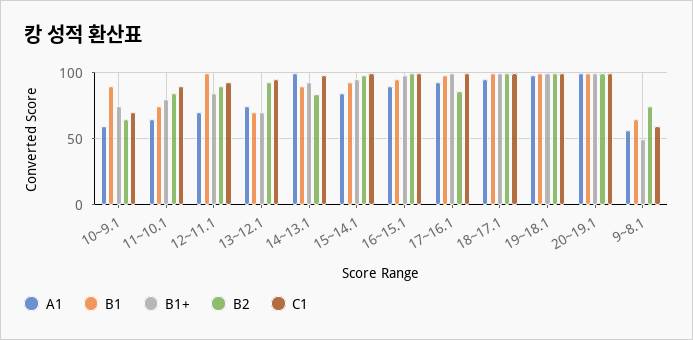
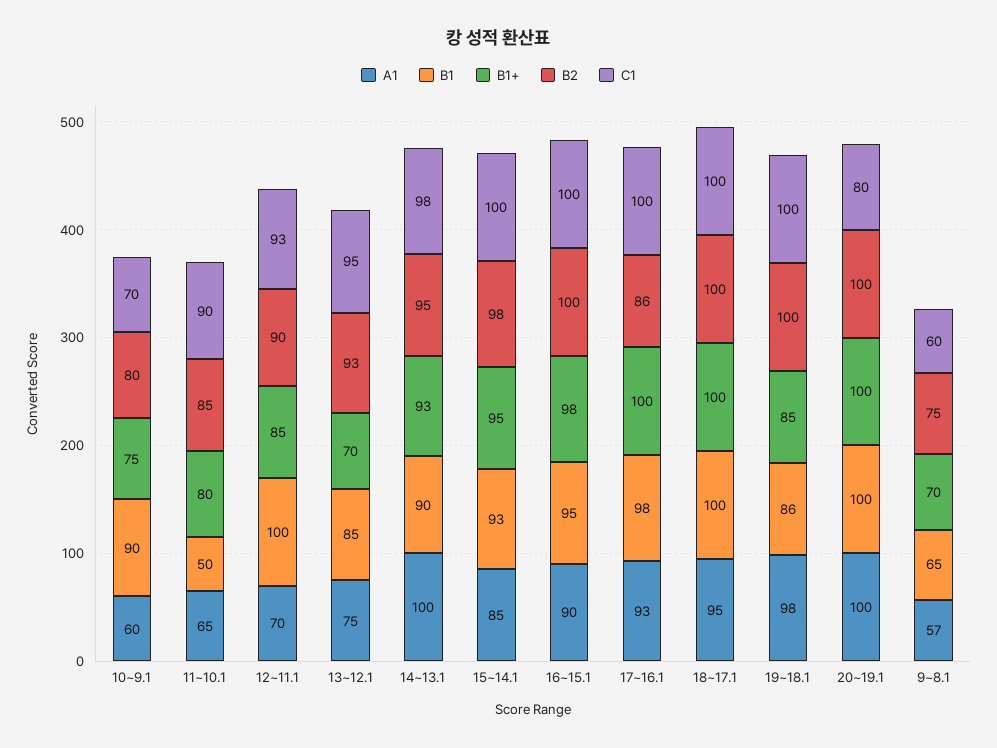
B2, 10~9.1: 65 -> 80
B1, 11~10.1: 75 -> 50
B1, 13~12.1: 70 -> 85
B2, 14~13.1: 85 -> 95
B1, 19~18.1: 100 -> 86
B1+, 19~18.1: 100 -> 85
C1, 20~19.1: 100 -> 80
B1+, 9~8.1: 50 -> 70

